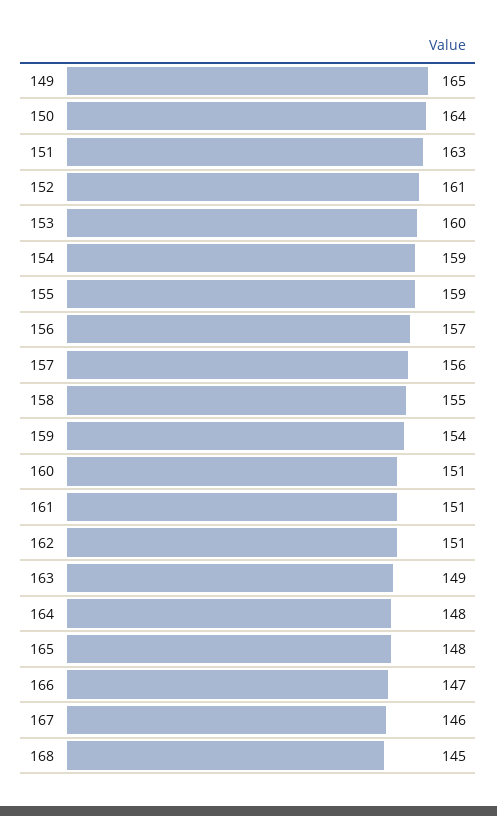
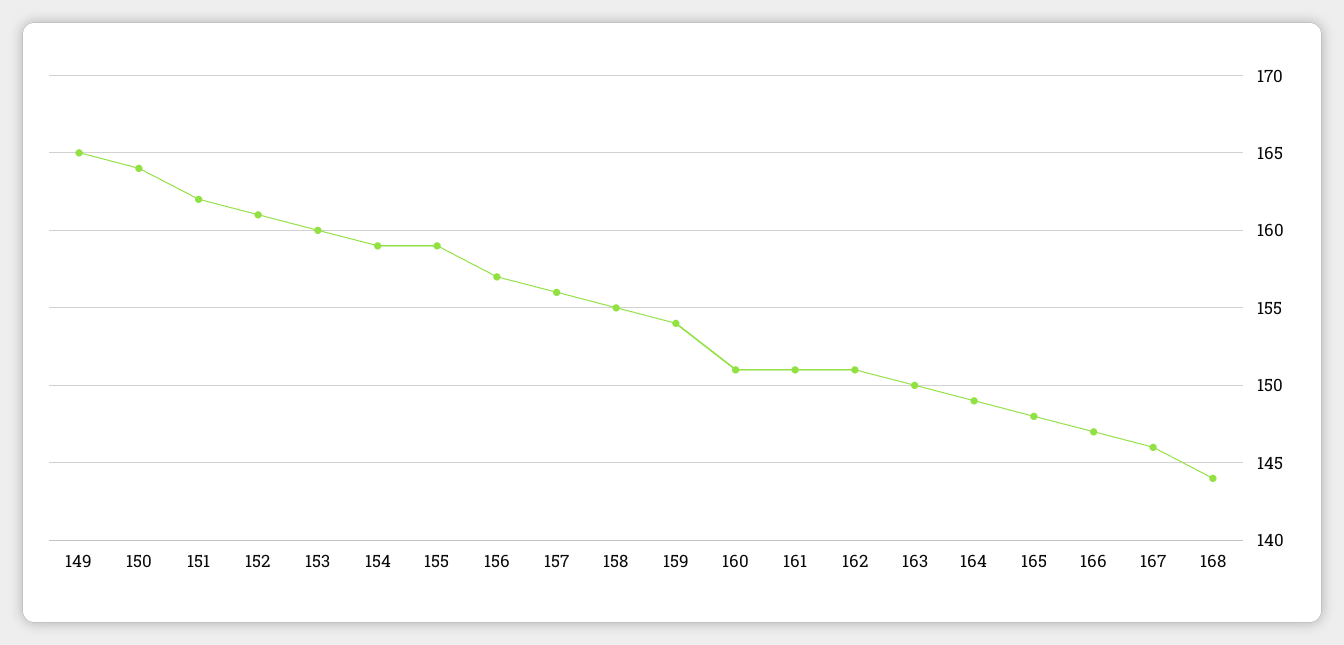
151: 163 -> 162
163: 149 -> 150
164: 148 -> 149
168: 145 -> 144

